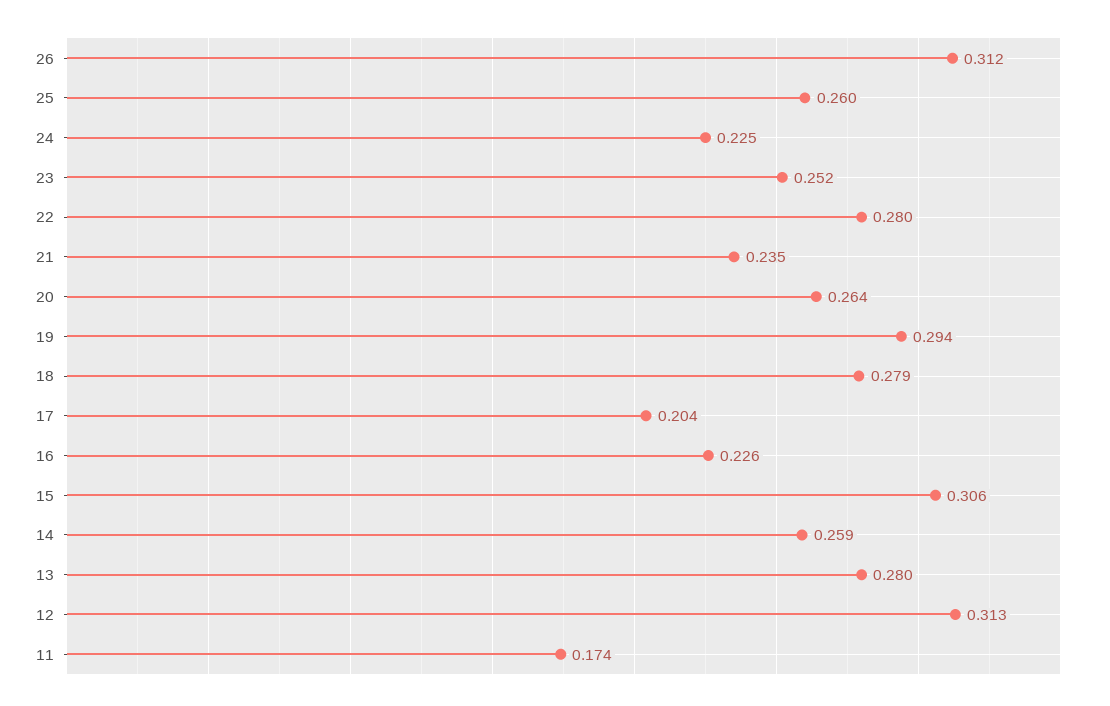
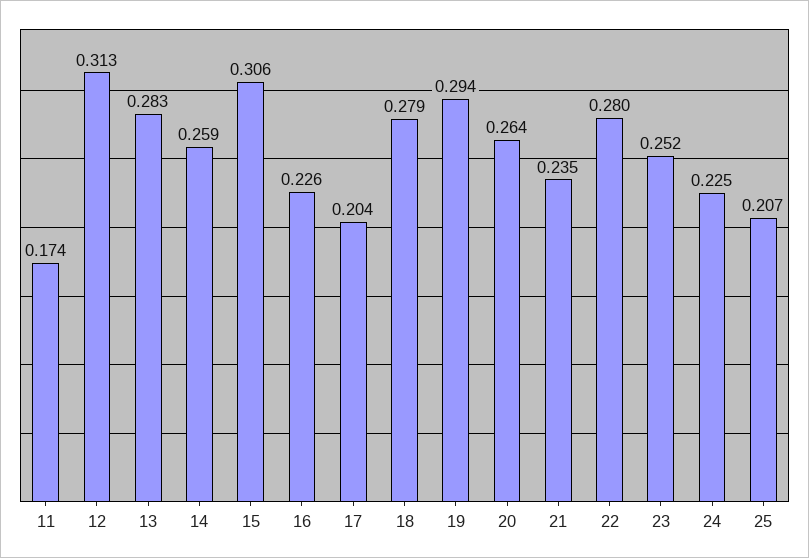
26: 0.312 -> none
25: 0.26 -> 0.207
13: 0.28 -> 0.283

